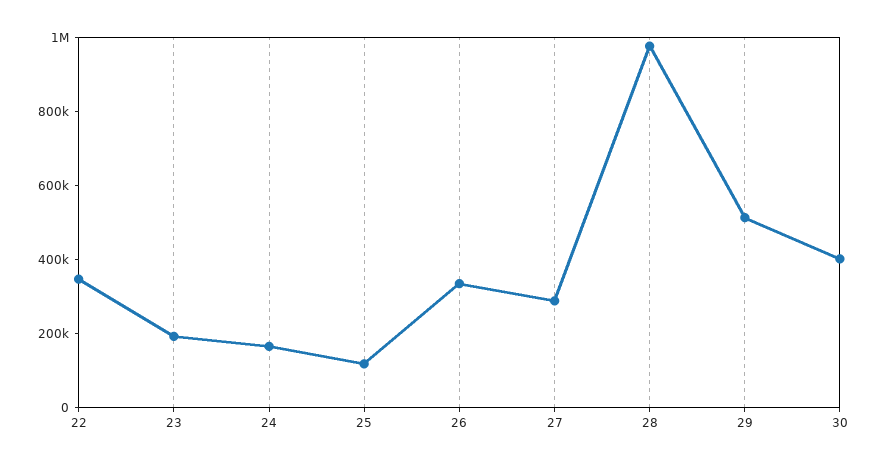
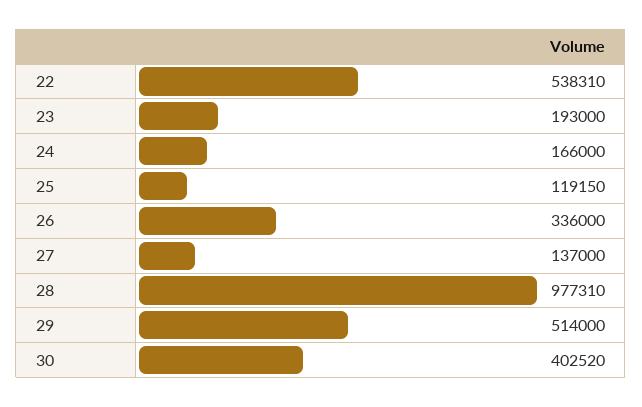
22: 350000 -> 538310
27: 300000 -> 137000

